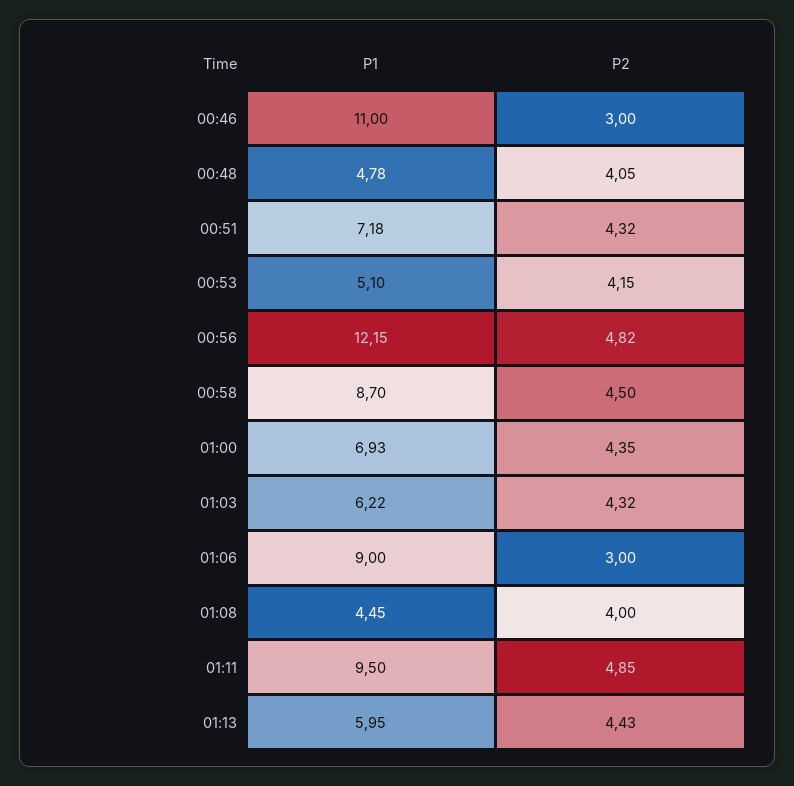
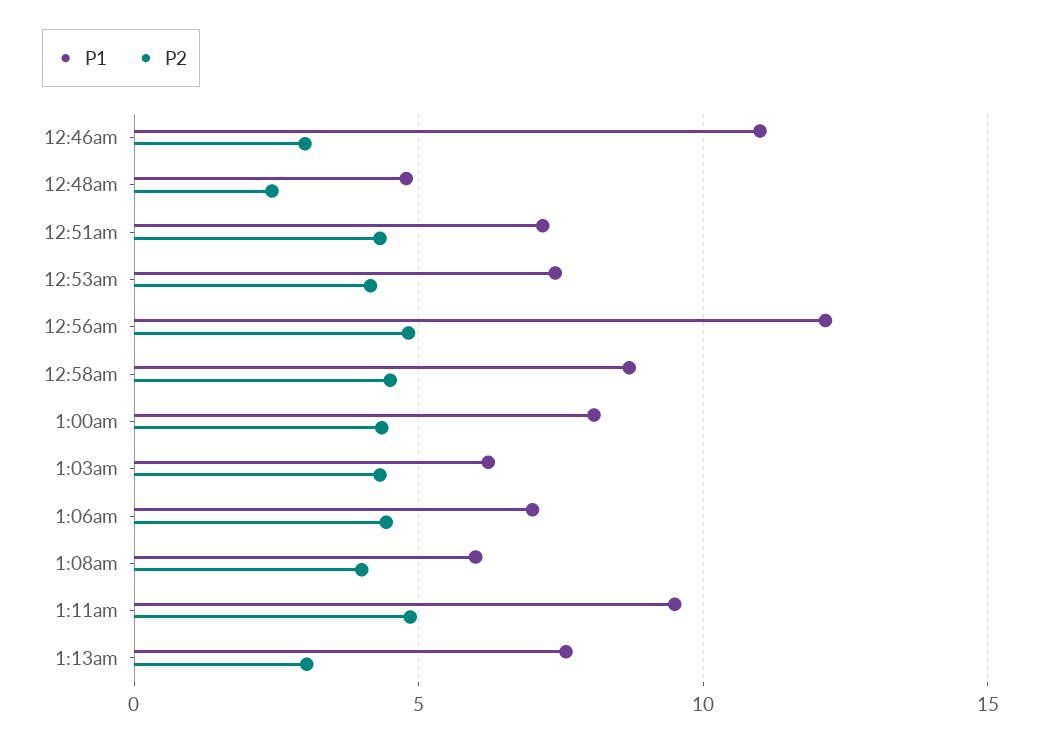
P2, 00:48: 4.05 -> 2.5
P1, 00:53: 5.1 -> 7.5
P1, 01:00: 6.93 -> 8
P1, 01:06: 9 -> 7
P2, 01:06: 3 -> 4.5
P1, 01:08: 4.45 -> 6
P1, 01:13: 5.95 -> 7.5
P2, 01:13: 4.43 -> 3

